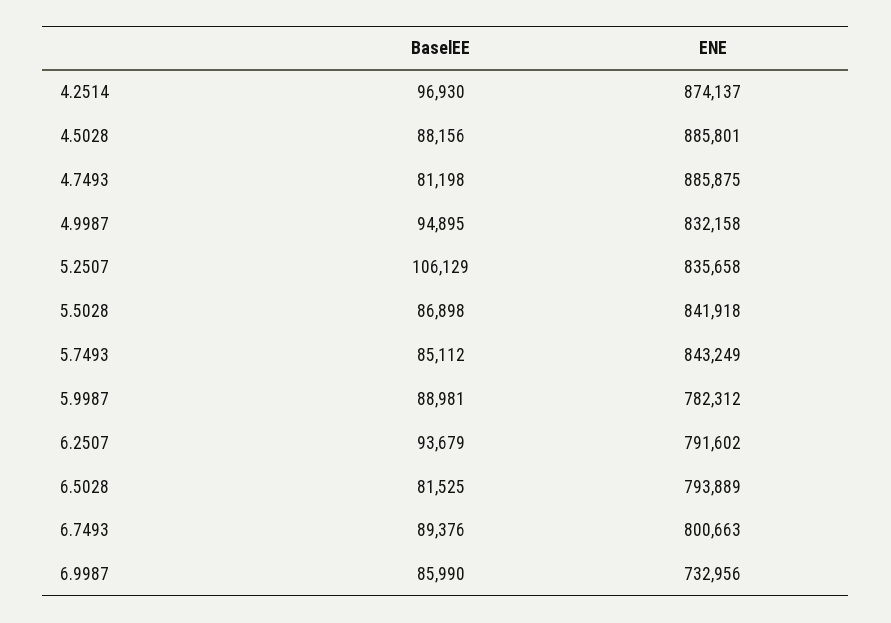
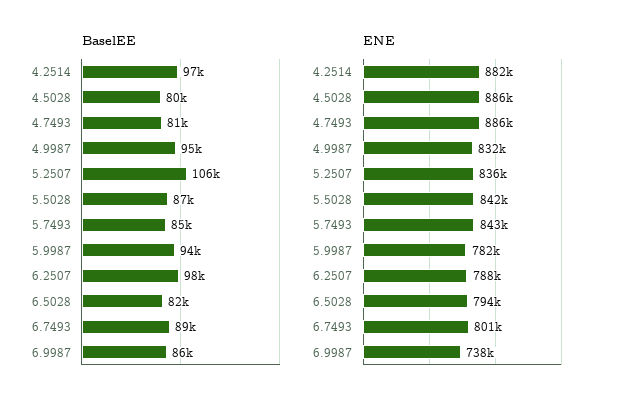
ENE, 4.2514: 874137 -> 882000
BaselEE, 4.5028: 88156 -> 80000
BaselEE, 5.9987: 88981 -> 94000
BaselEE, 6.2507: 93679 -> 98000
ENE, 6.2507: 791602 -> 788000
ENE, 6.9987: 732956 -> 738000

